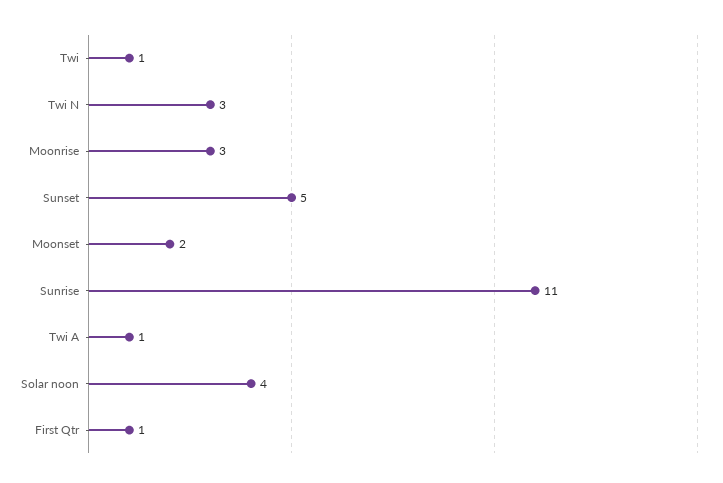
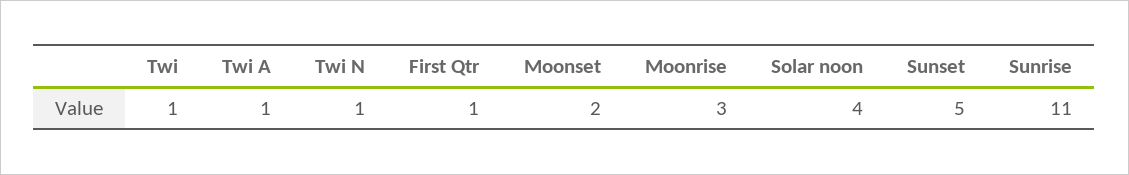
Twi N: 3 -> 1

